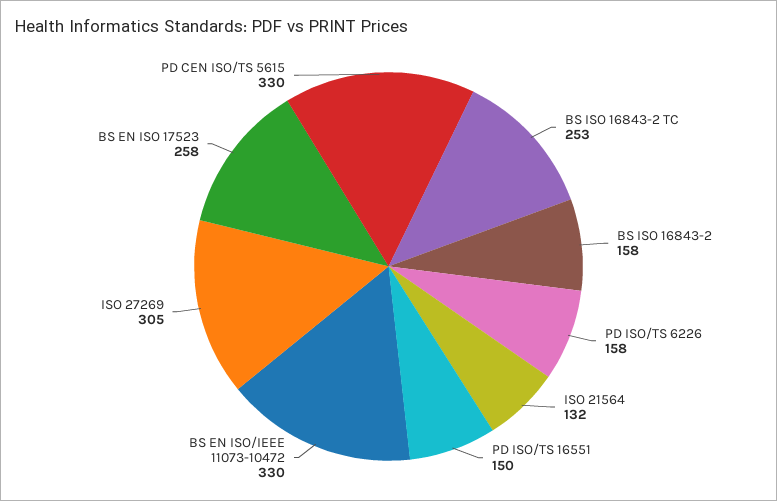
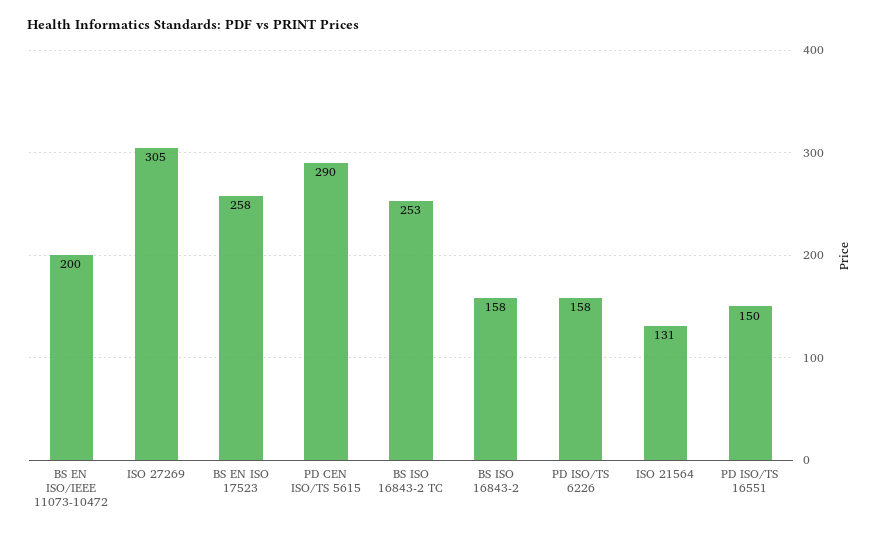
ISO 21564: 132 -> 131
BS EN ISO/IEEE 11073-10472: 330 -> 200
PD CEN ISO/TS 5615: 330 -> 290

